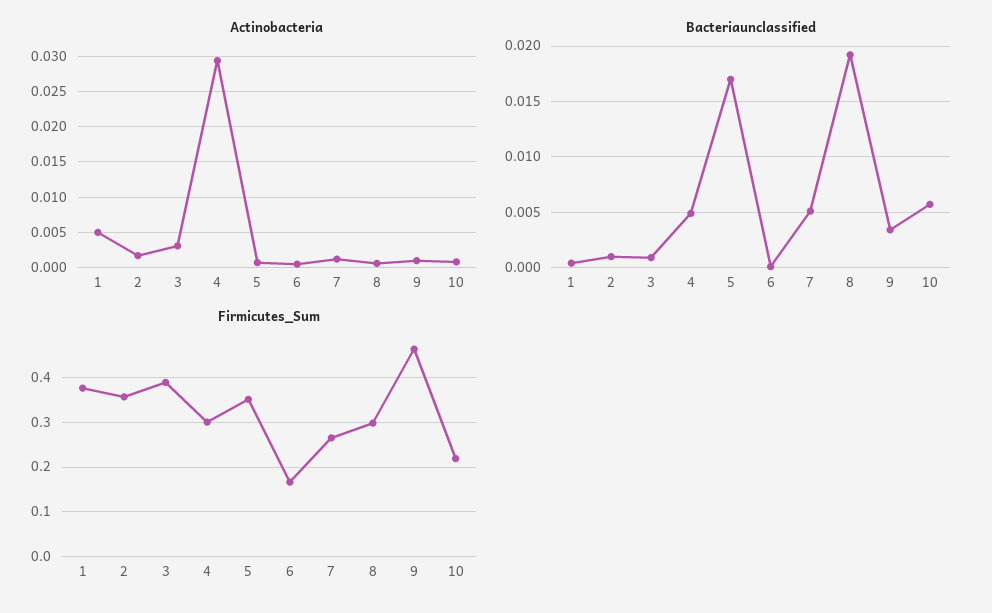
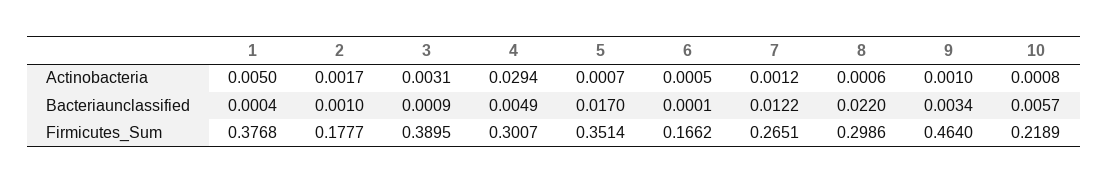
Bacteriaunclassified, 7: 0.005 -> 0.0122
Bacteriaunclassified, 8: 0.019 -> 0.022
Firmicutes_Sum, 2: 0.36 -> 0.1777

